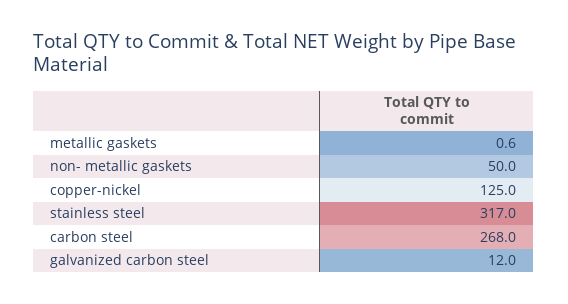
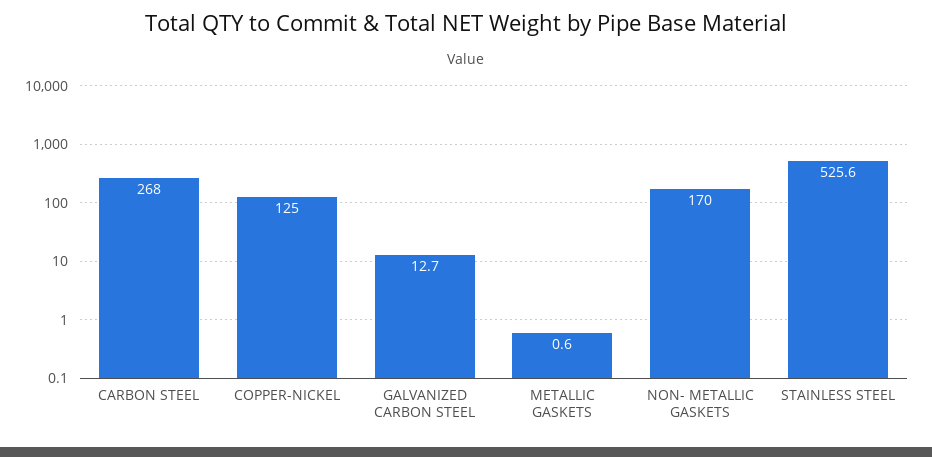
non- metallic gaskets: 50 -> 170
stainless steel: 317 -> 525.6
galvanized carbon steel: 12 -> 12.7

